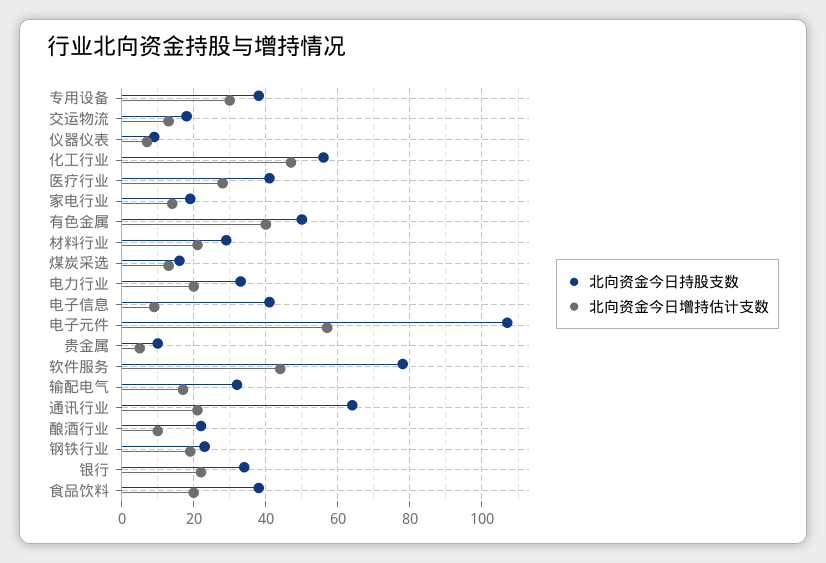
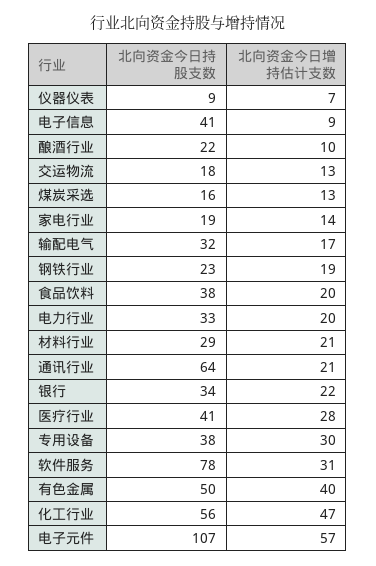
北向资金今日持股支数, 贵金属: 10 -> none
北向资金今日增持估计支数, 贵金属: 5 -> none
北向资金今日增持估计支数, 软件服务: 45 -> 31

